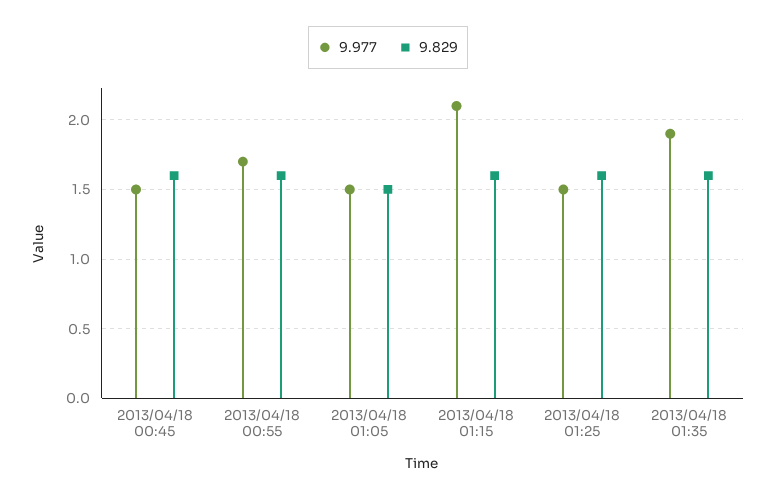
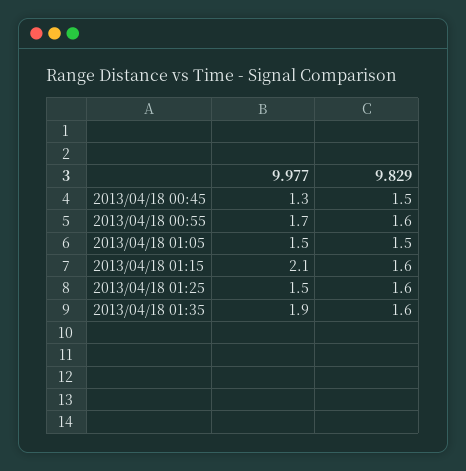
9.977, 2013/04/18 00:45: 1.5 -> 1.3
9.829, 2013/04/18 00:45: 1.6 -> 1.5

